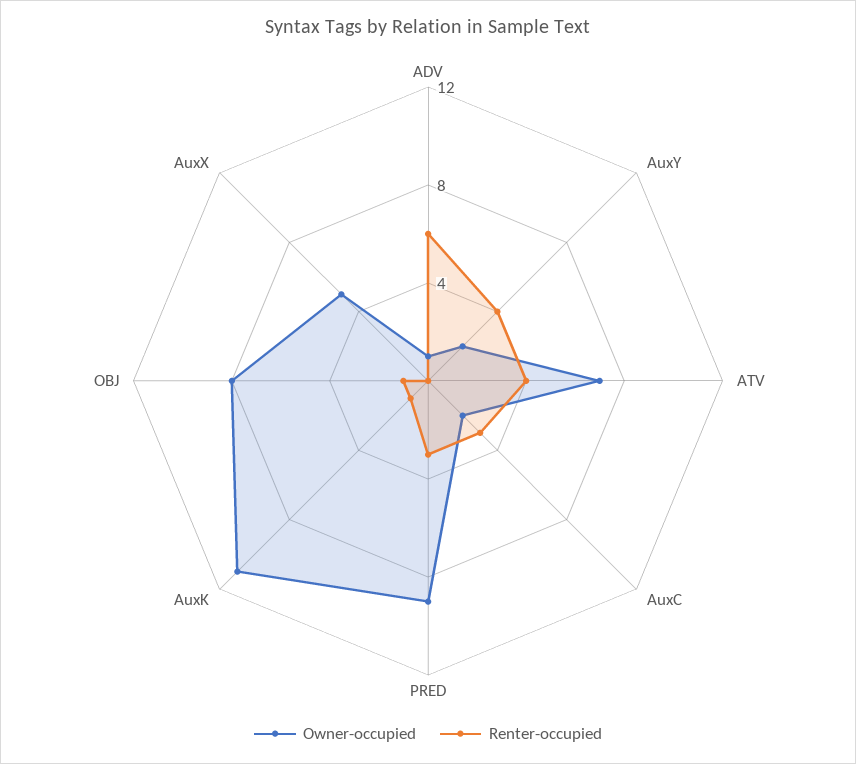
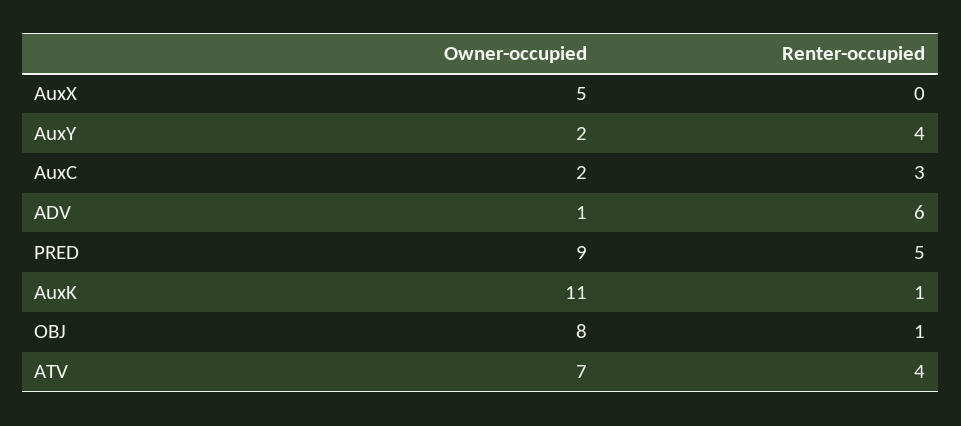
Renter-occupied, PRED: 3 -> 5

